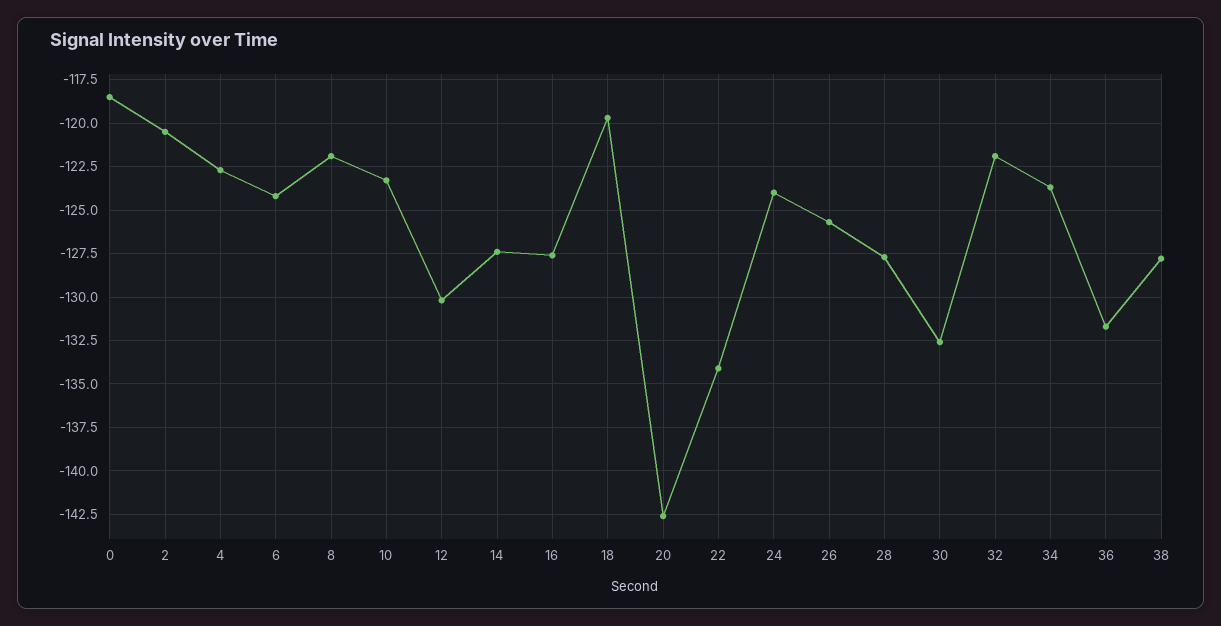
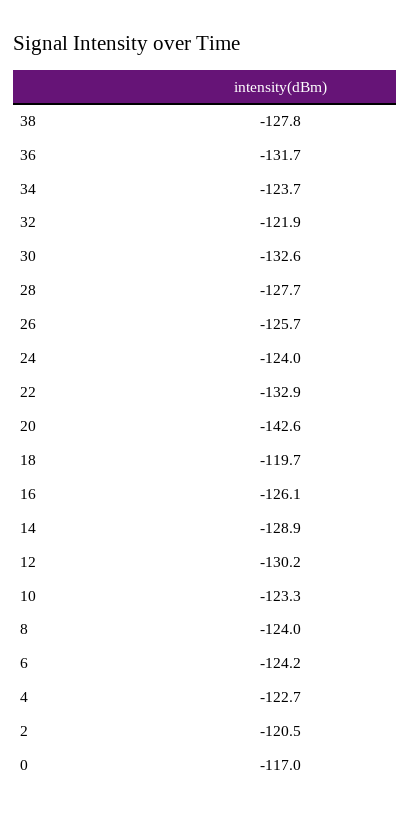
0: -118.5 -> -117
8: -122 -> -124
14: -127.5 -> -128.9
16: -127.5 -> -126.1
22: -134 -> -132.9

